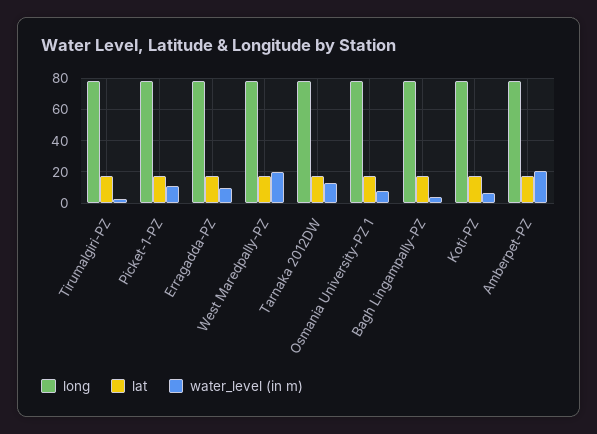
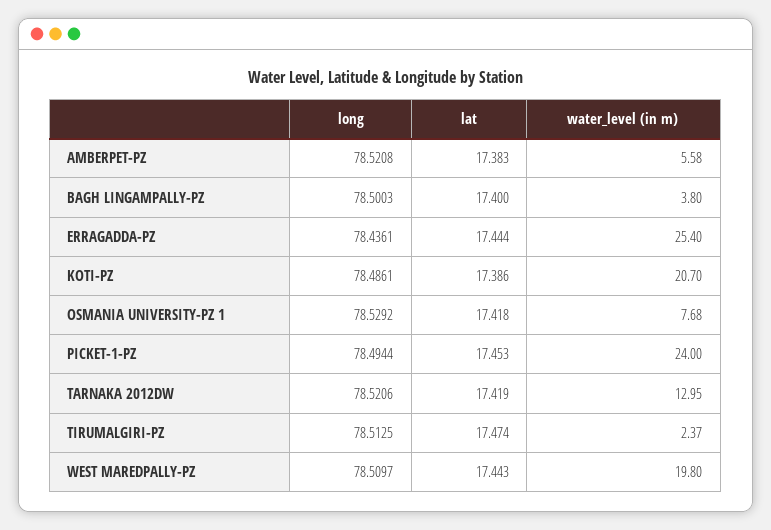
water_level (in m), Picket-1-PZ: 10 -> 24
water_level (in m), Erragadda-PZ: 10 -> 25.4
water_level (in m), Koti-PZ: 5 -> 20.7
water_level (in m), Amberpet-PZ: 20 -> 5.58

